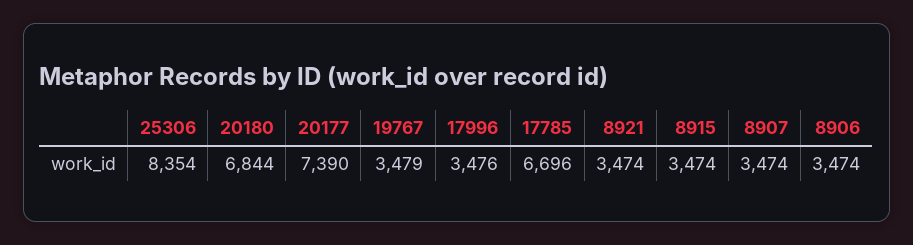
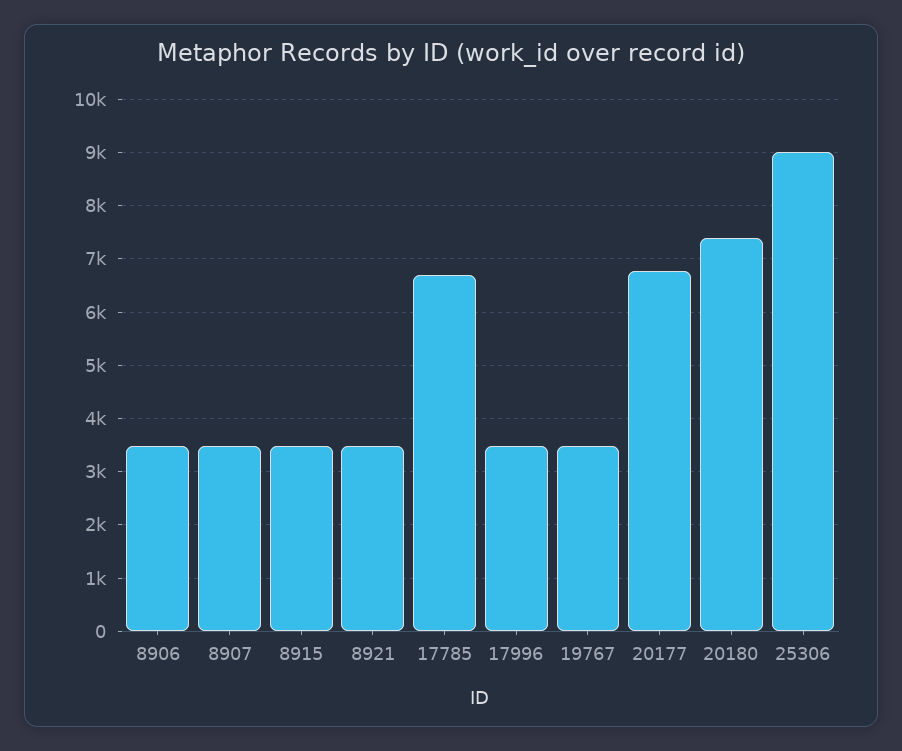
25306: 8354 -> 9000
20180: 6844 -> 7400
20177: 7390 -> 6800

